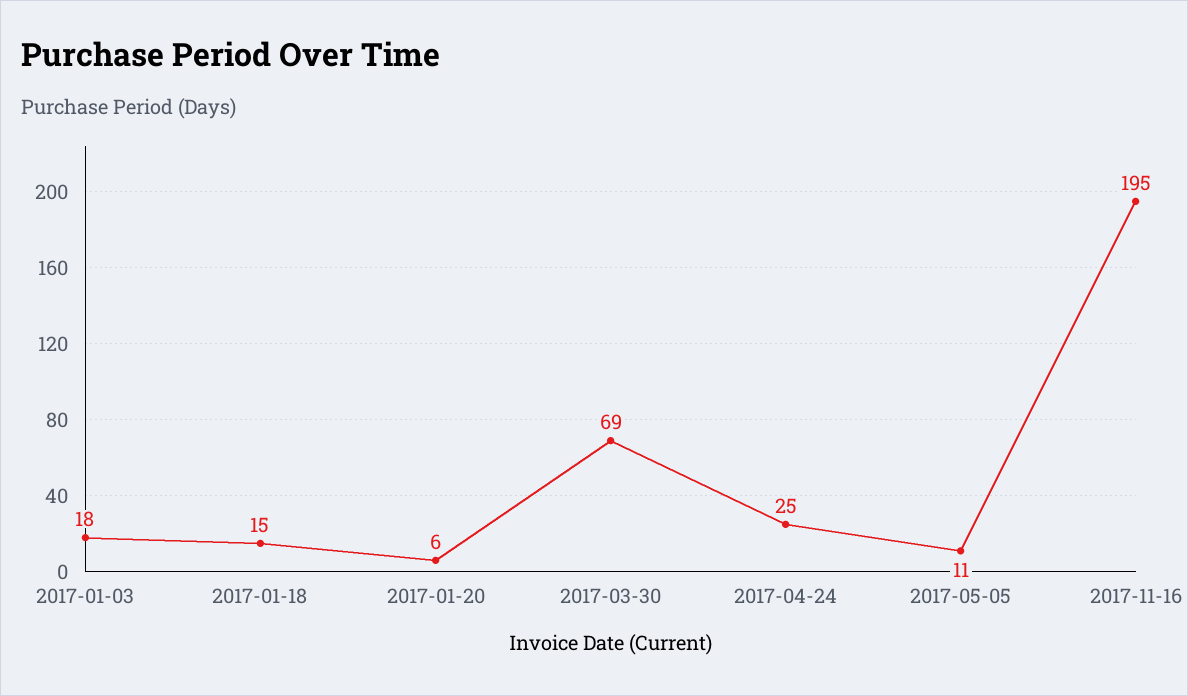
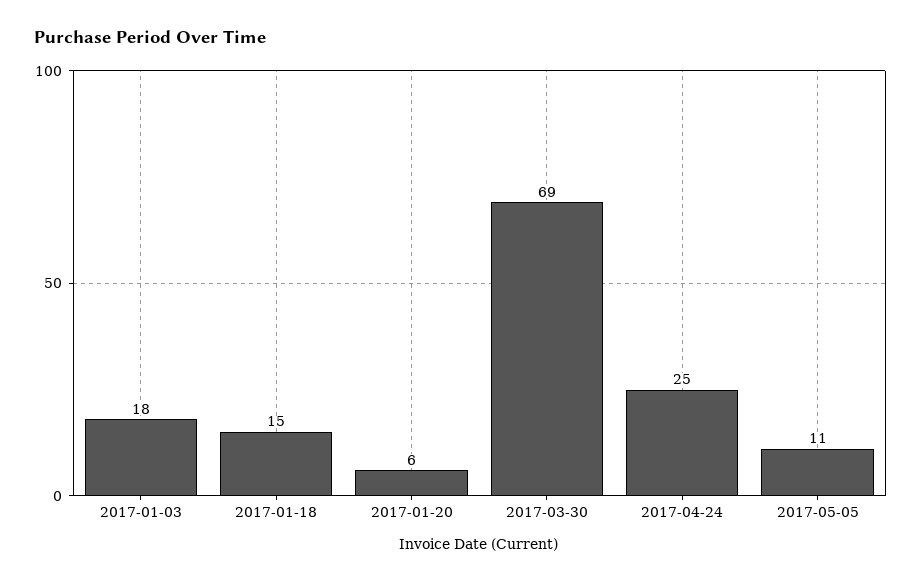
2017-11-16: 195 -> none

